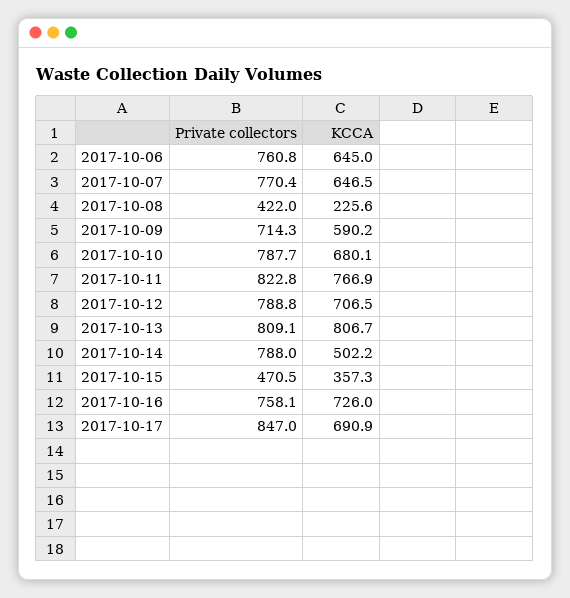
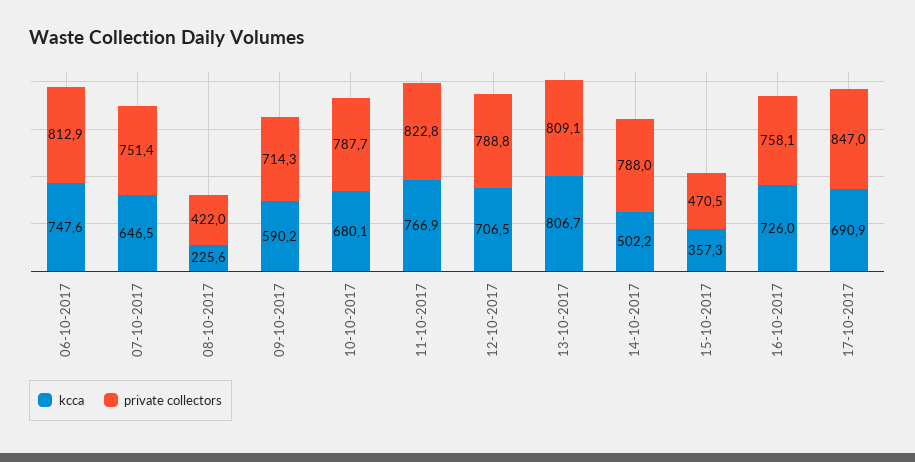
Private collectors, 2017-10-06: 760.8 -> 812.9
KCCA, 2017-10-06: 645 -> 747.6
Private collectors, 2017-10-07: 770.4 -> 751.4

